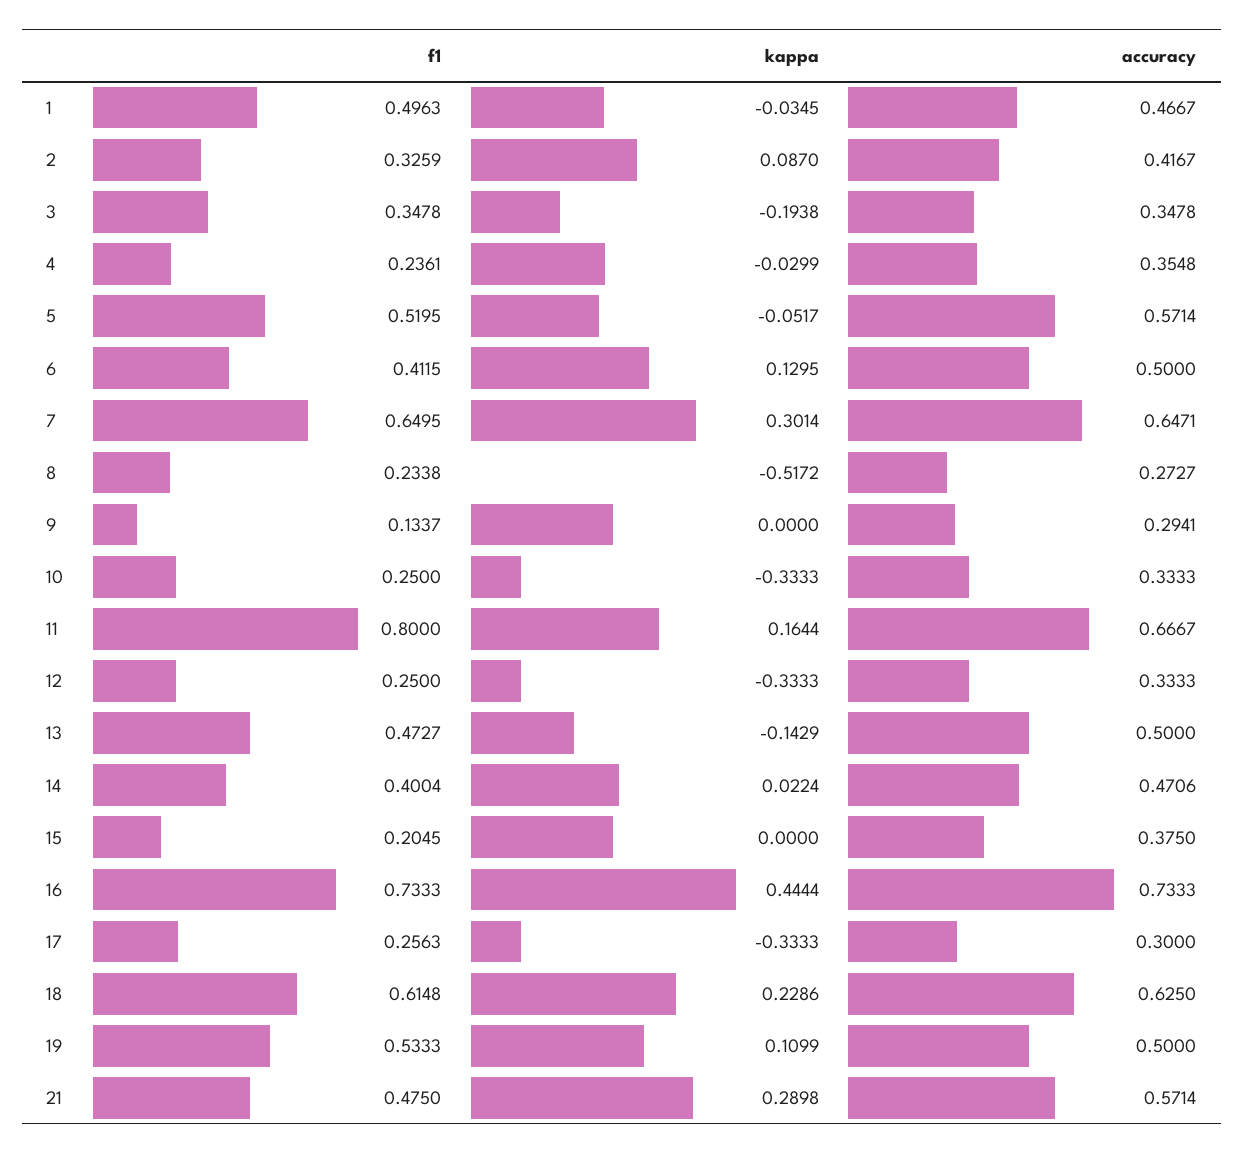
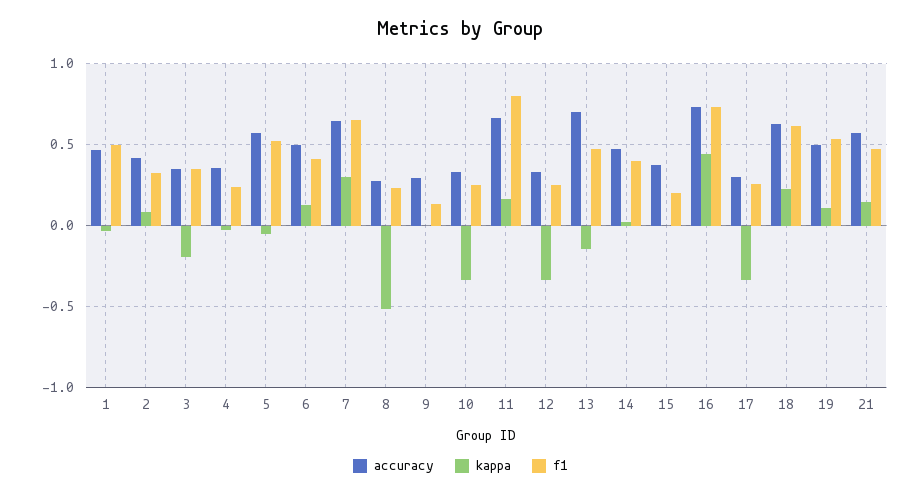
accuracy, 13: 0.5 -> 0.7
kappa, 21: 0.2898 -> 0.15

